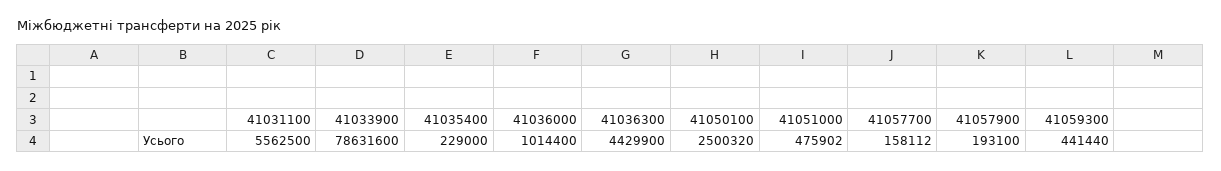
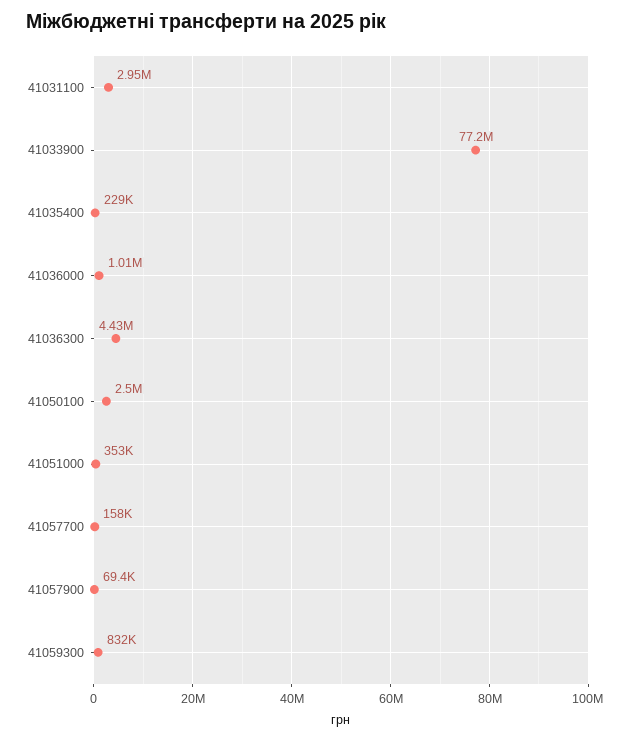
41031100: 5562500 -> 2950000
41033900: 78631600 -> 77200000
41051000: 475902 -> 353000
41057900: 193100 -> 69400
41059300: 441440 -> 832000

